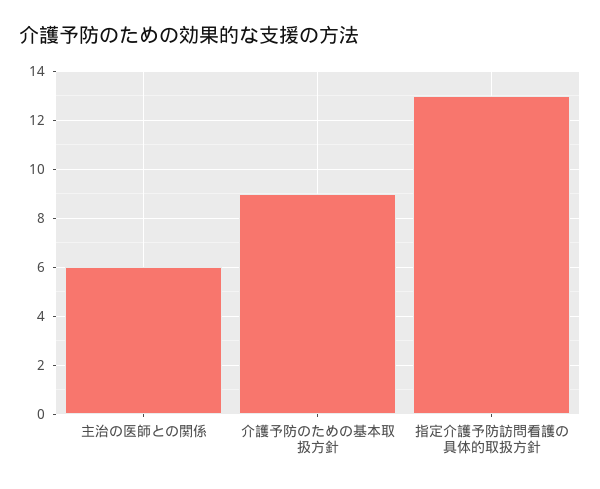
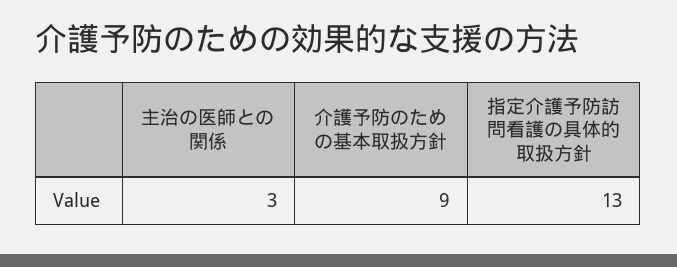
主治の医師との関係: 6 -> 3

